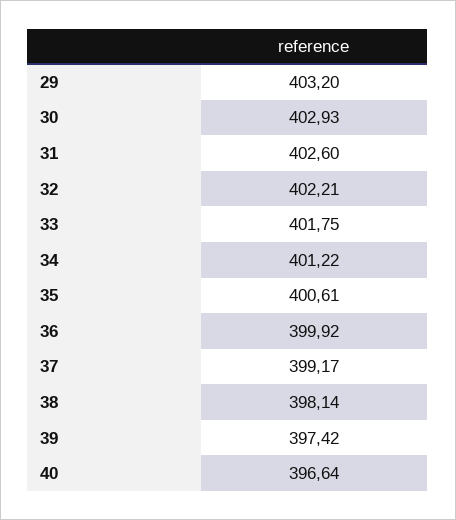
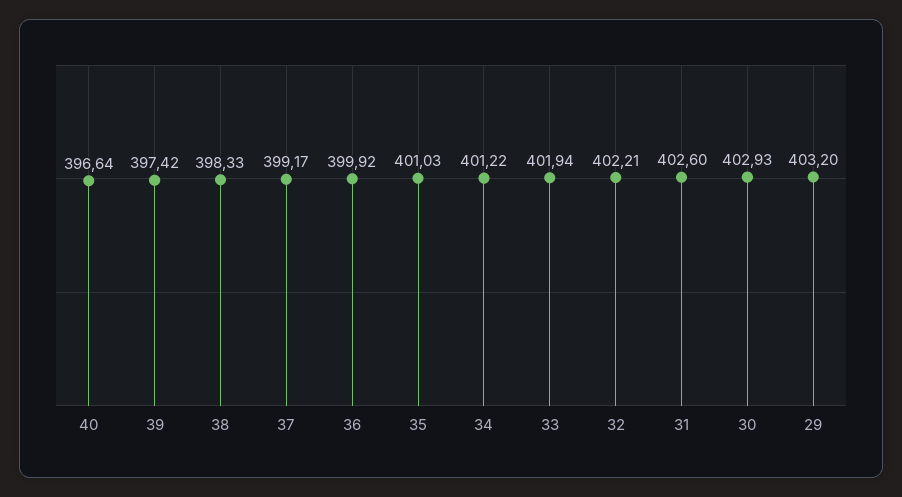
33: 401.75 -> 401.94
35: 400.61 -> 401.03
38: 398.14 -> 398.33

